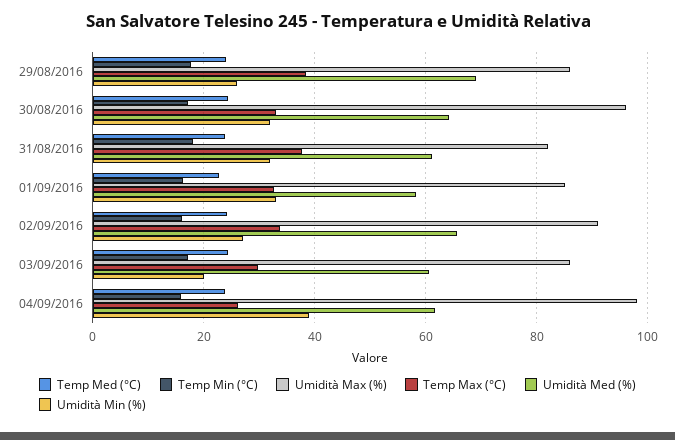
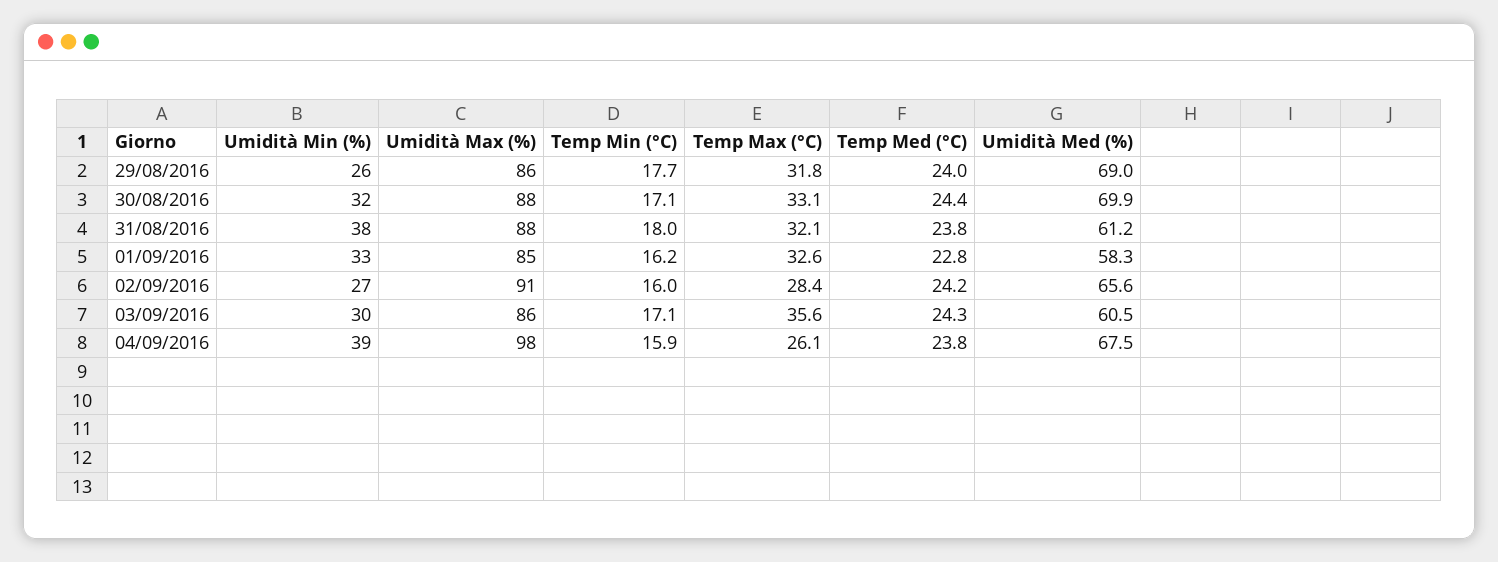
Temp Max (°C), 29/08/2016: 38 -> 31.8
Umidità Max (%), 30/08/2016: 96 -> 88
Umidità Med (%), 30/08/2016: 64 -> 69.9
Umidità Max (%), 31/08/2016: 82 -> 88
Temp Max (°C), 31/08/2016: 38 -> 32.1
Umidità Min (%), 31/08/2016: 32 -> 38
Temp Max (°C), 02/09/2016: 34 -> 28.4
Temp Max (°C), 03/09/2016: 30 -> 35.6
Umidità Min (%), 03/09/2016: 20 -> 30
Umidità Med (%), 04/09/2016: 62 -> 67.5

